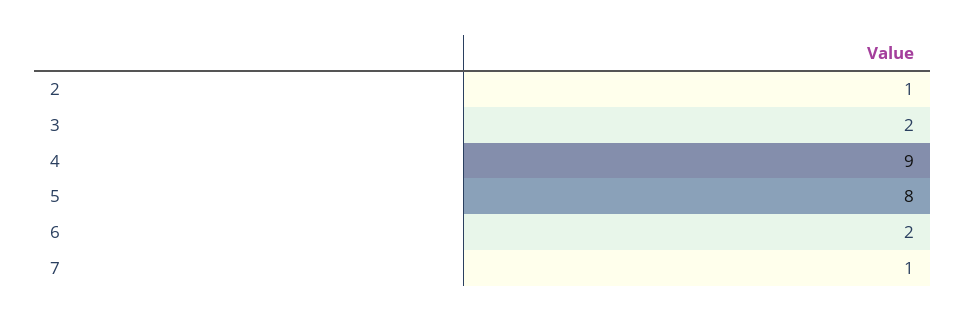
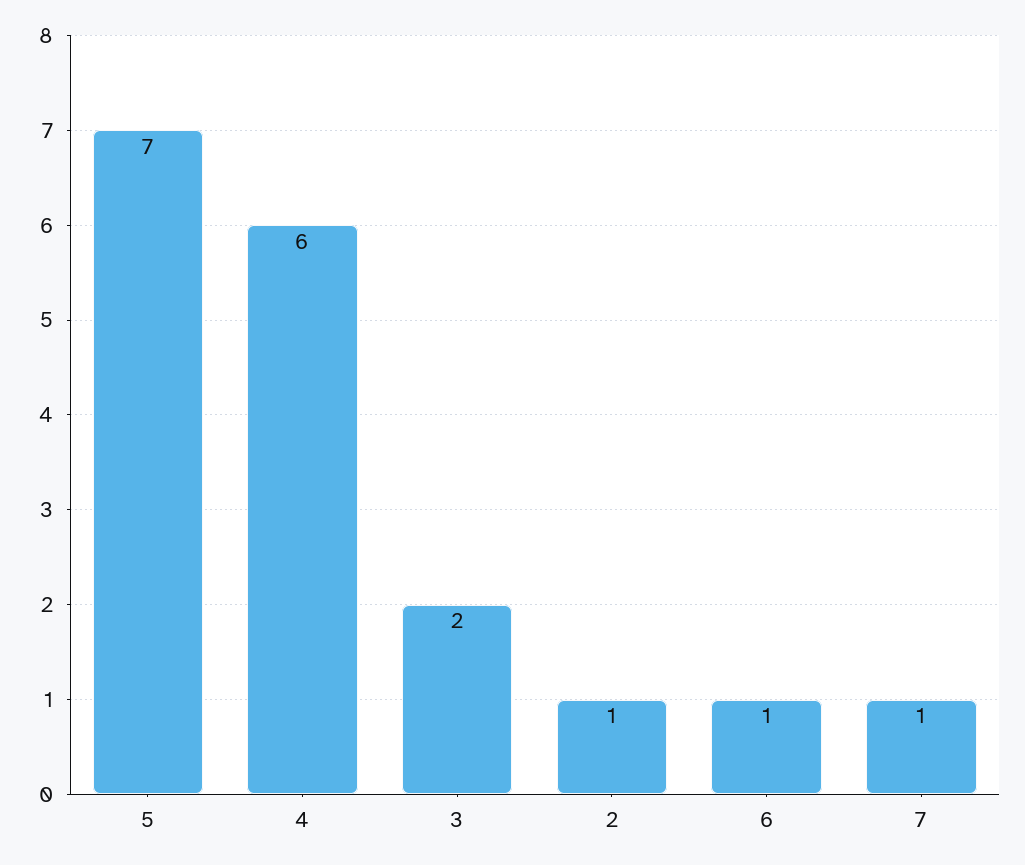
4: 9 -> 6
5: 8 -> 7
6: 2 -> 1

